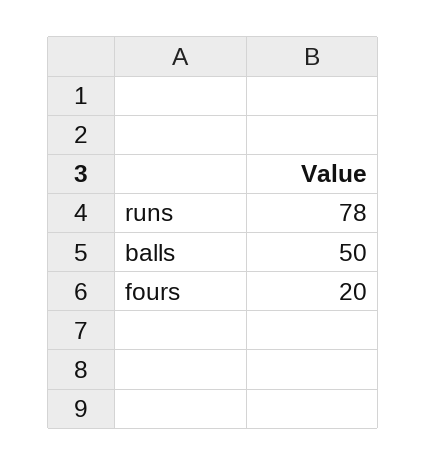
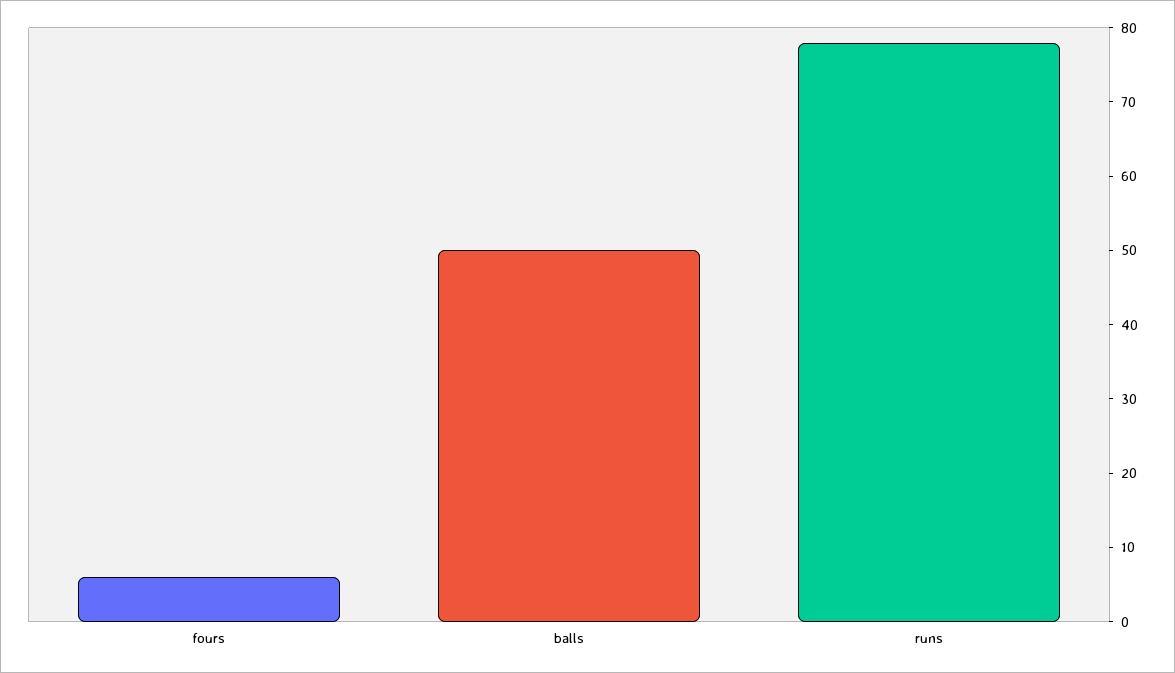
fours: 20 -> 5

